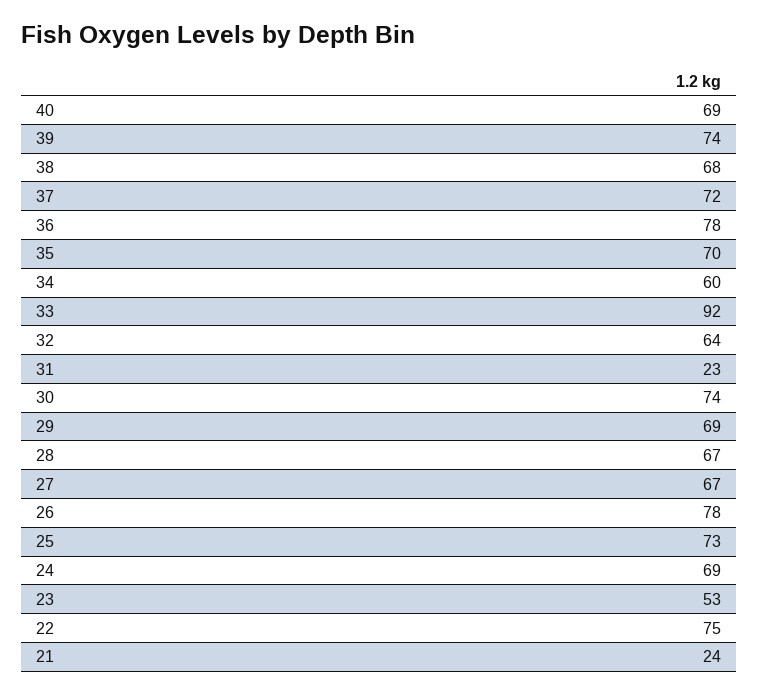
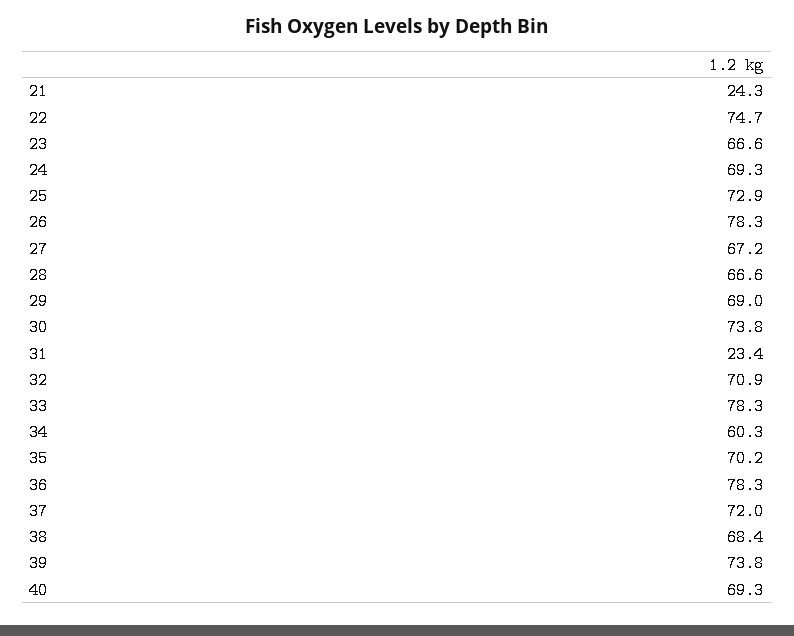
33: 92 -> 78.3
32: 64 -> 70.9
23: 53 -> 66.6

